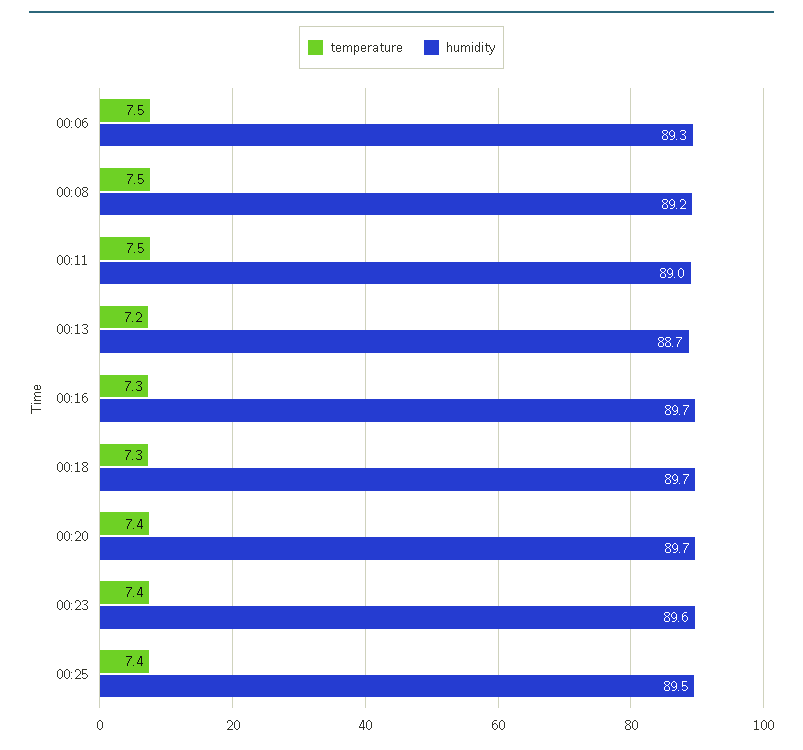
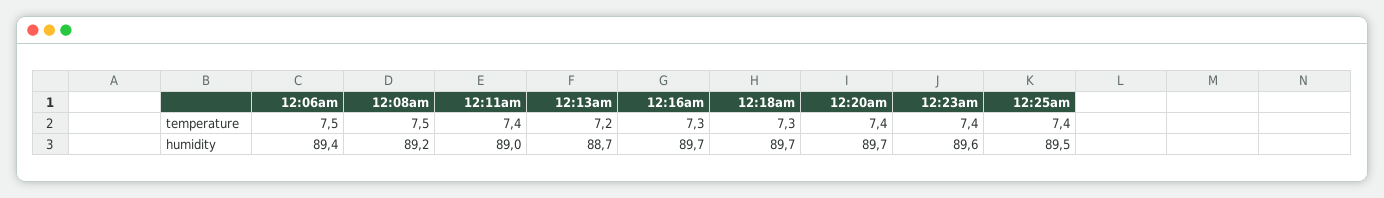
humidity, 00:06: 89.3 -> 89.4
temperature, 00:11: 7.5 -> 7.4

